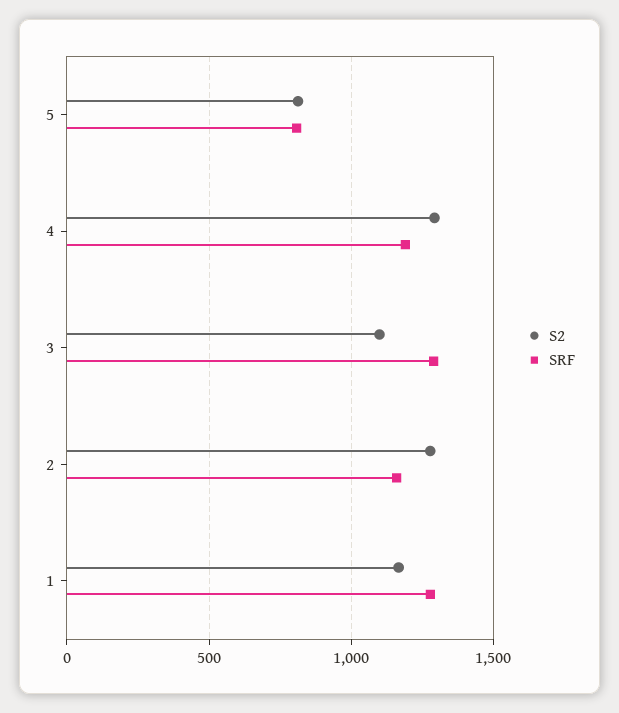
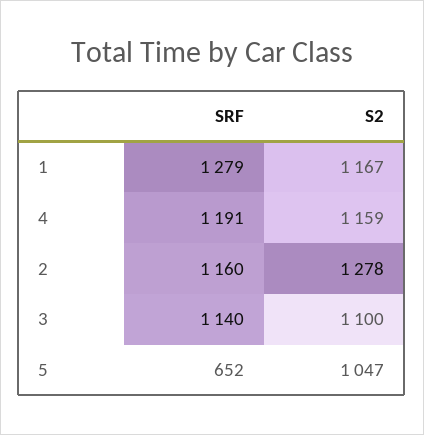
S2, 5: 800 -> 1047
SRF, 5: 800 -> 652
S2, 4: 1300 -> 1159
SRF, 3: 1300 -> 1140

